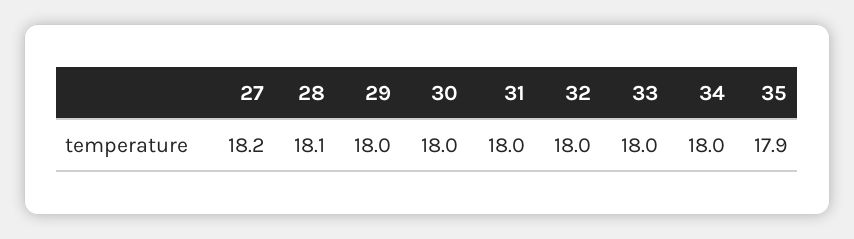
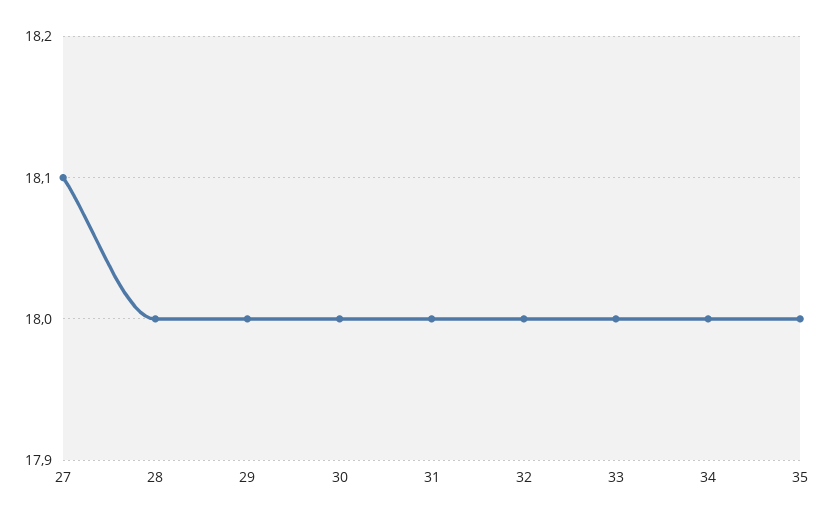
27: 18.2 -> 18.1
28: 18.1 -> 18
35: 17.9 -> 18

